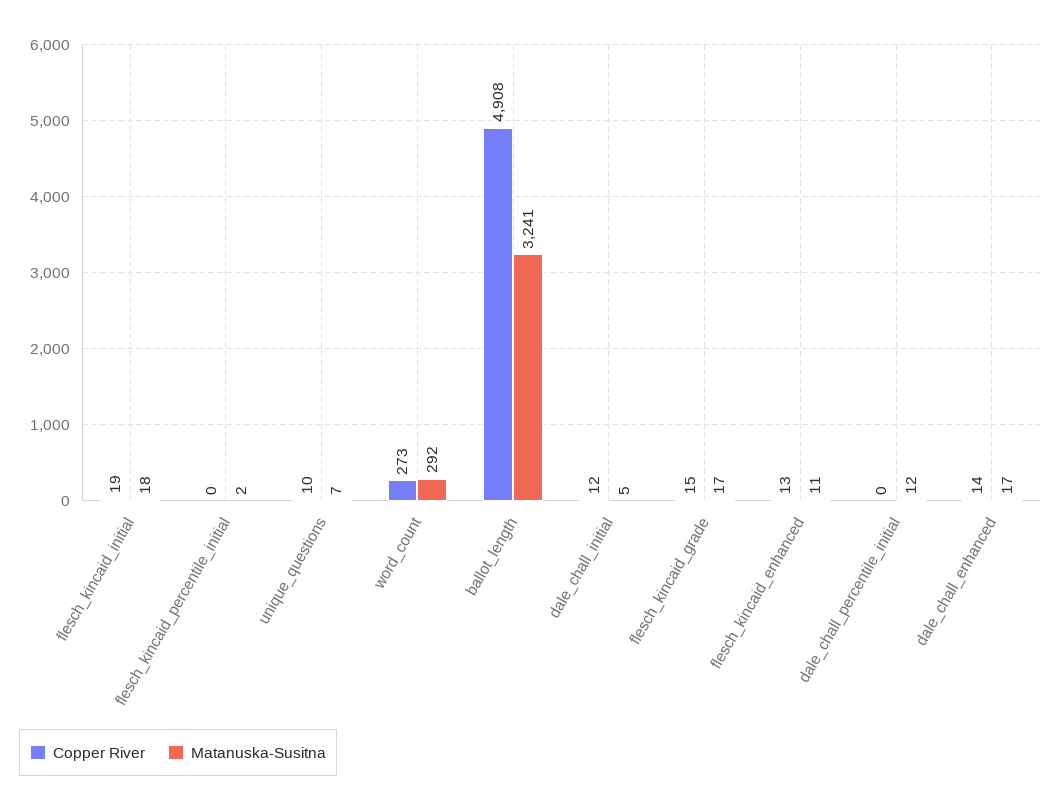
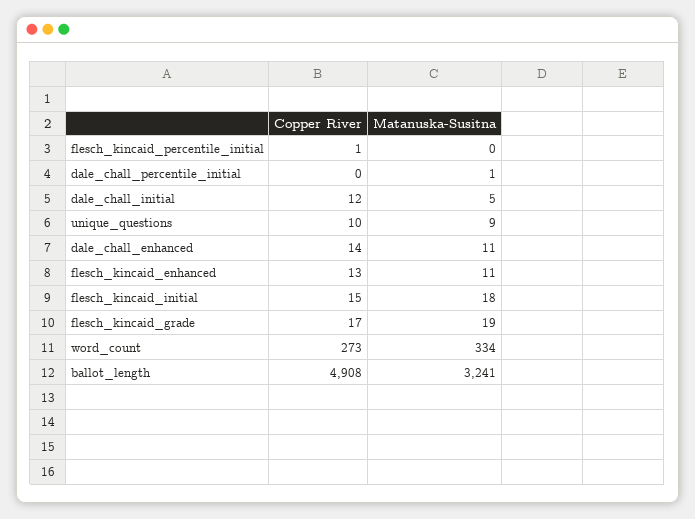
Copper River, flesch_kincaid_initial: 19 -> 15
Copper River, flesch_kincaid_percentile_initial: 0 -> 1
Matanuska-Susitna, flesch_kincaid_percentile_initial: 2 -> 0
Matanuska-Susitna, unique_questions: 7 -> 9
Matanuska-Susitna, word_count: 292 -> 334
Copper River, flesch_kincaid_grade: 15 -> 17
Matanuska-Susitna, flesch_kincaid_grade: 17 -> 19
Matanuska-Susitna, dale_chall_percentile_initial: 12 -> 1
Matanuska-Susitna, dale_chall_enhanced: 17 -> 11

